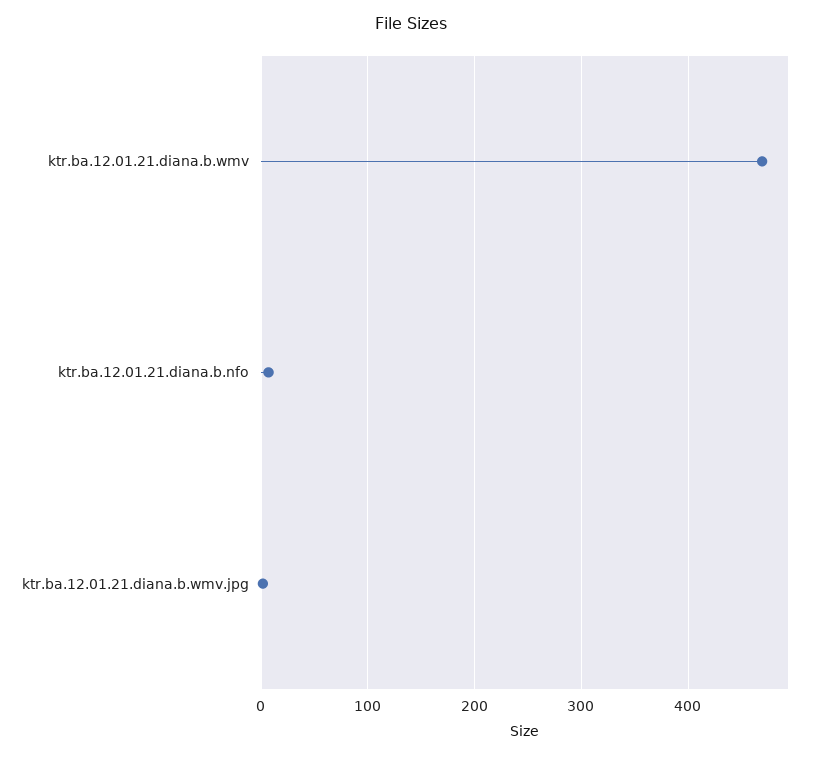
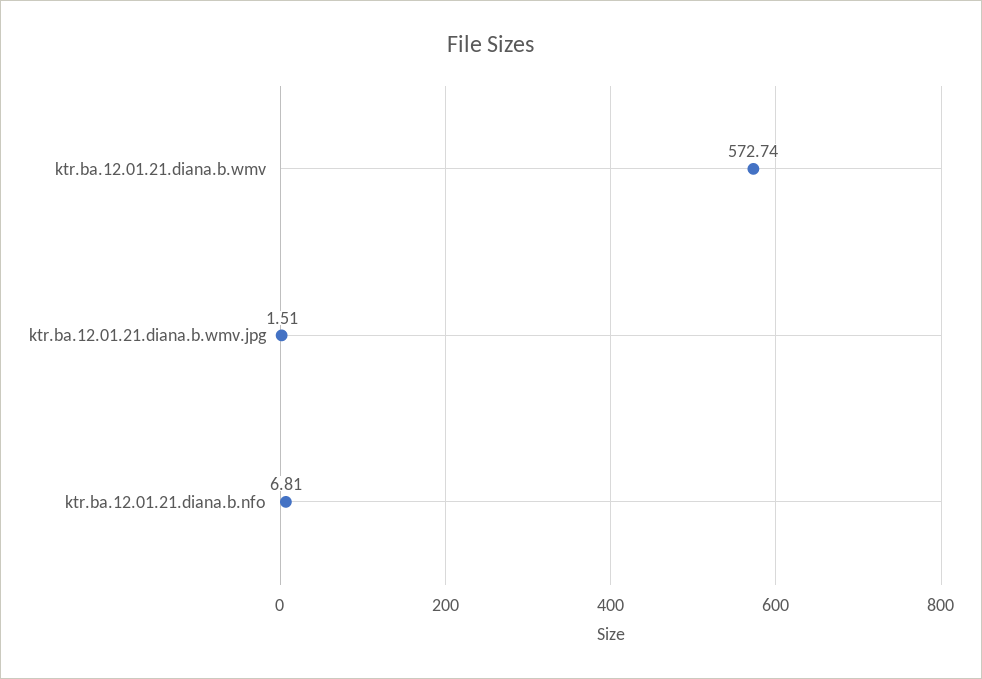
ktr.ba.12.01.21.diana.b.wmv: 470 -> 572.74

